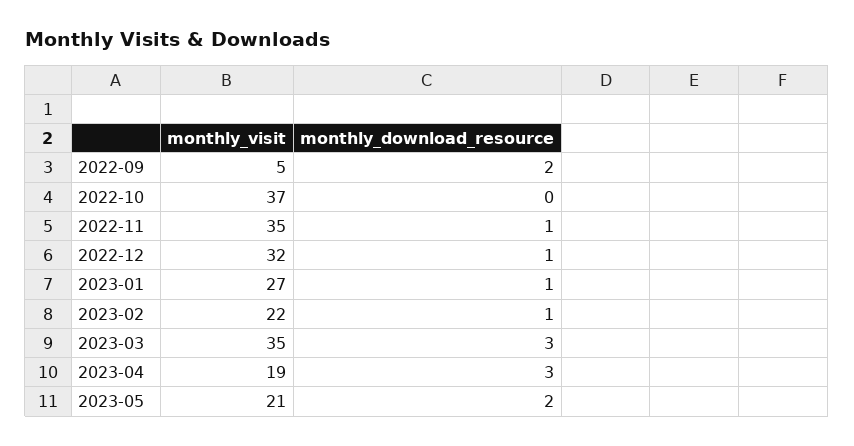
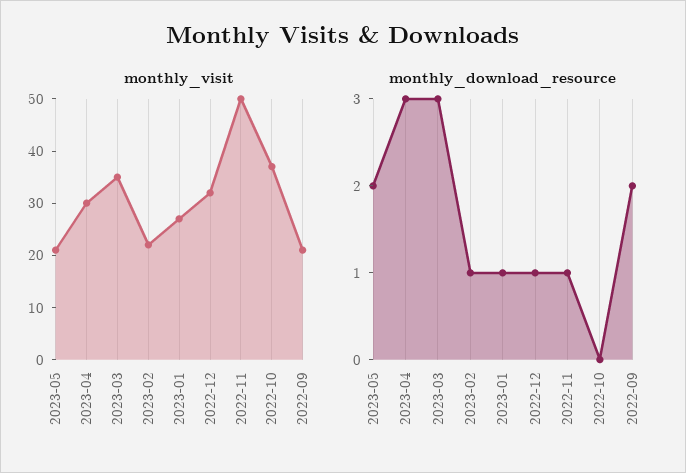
monthly_visit, 2022-09: 5 -> 20
monthly_visit, 2022-11: 35 -> 50
monthly_visit, 2023-04: 19 -> 30

